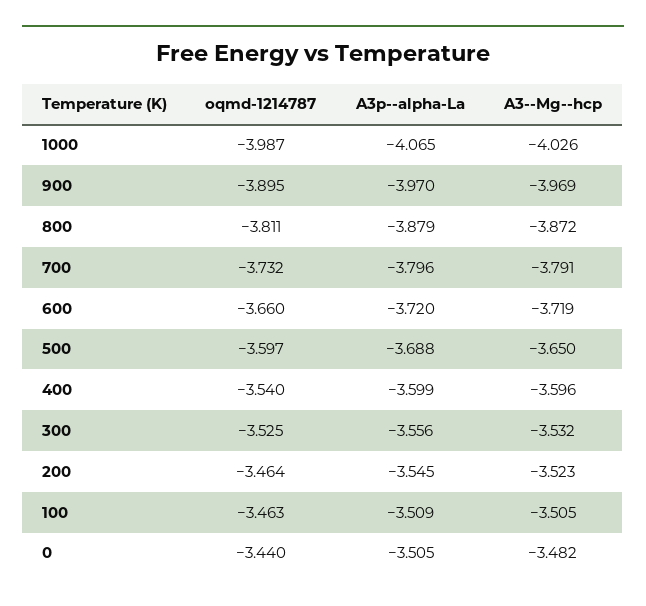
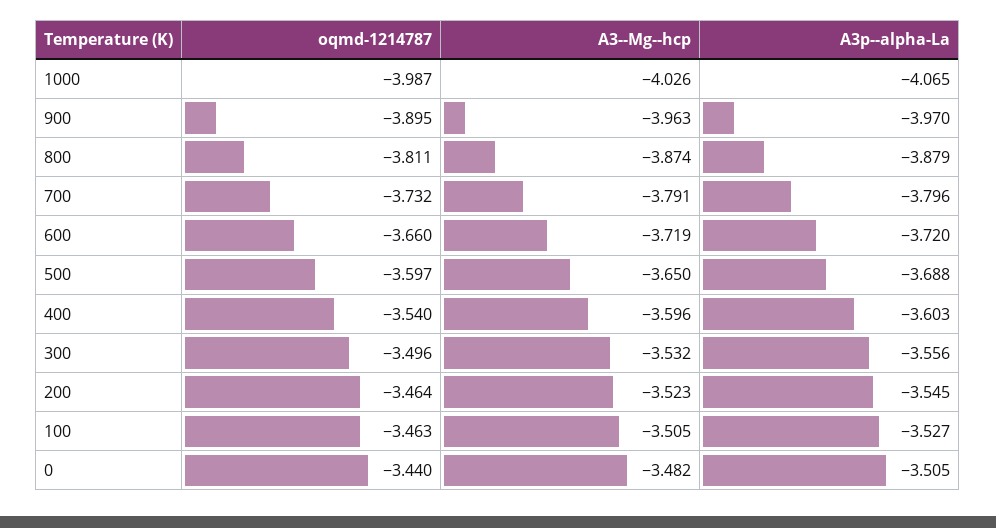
A3--Mg--hcp, 900: -3.969 -> -3.963
A3--Mg--hcp, 800: -3.872 -> -3.874
A3p--alpha-La, 400: -3.599 -> -3.603
oqmd-1214787, 300: -3.525 -> -3.496
A3p--alpha-La, 100: -3.509 -> -3.527

